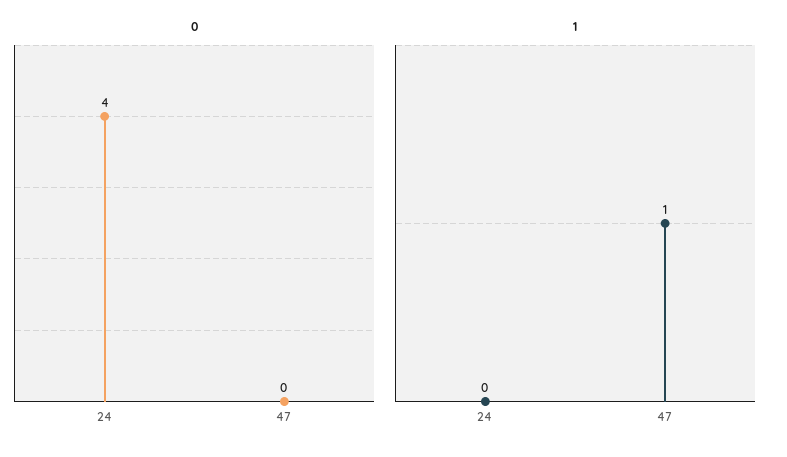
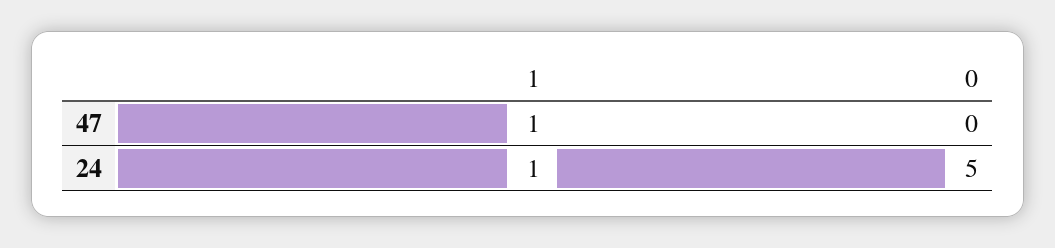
0, 24: 4 -> 5
1, 24: 0 -> 1

